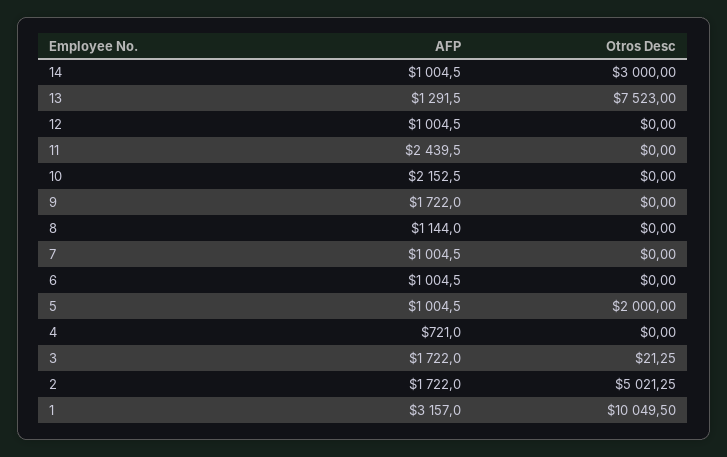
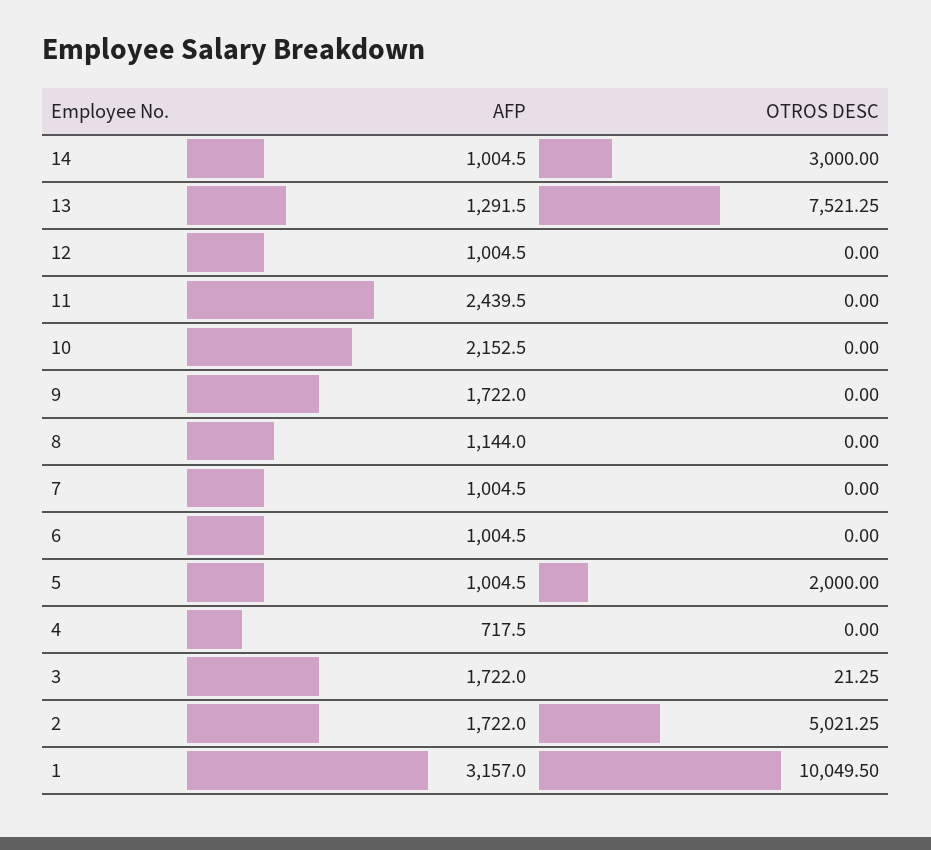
Otros Desc, 13: 7523 -> 7521.25
AFP, 4: 721 -> 717.5

